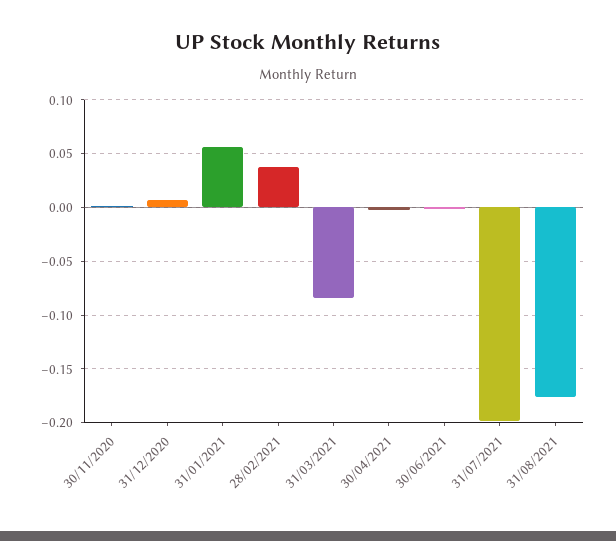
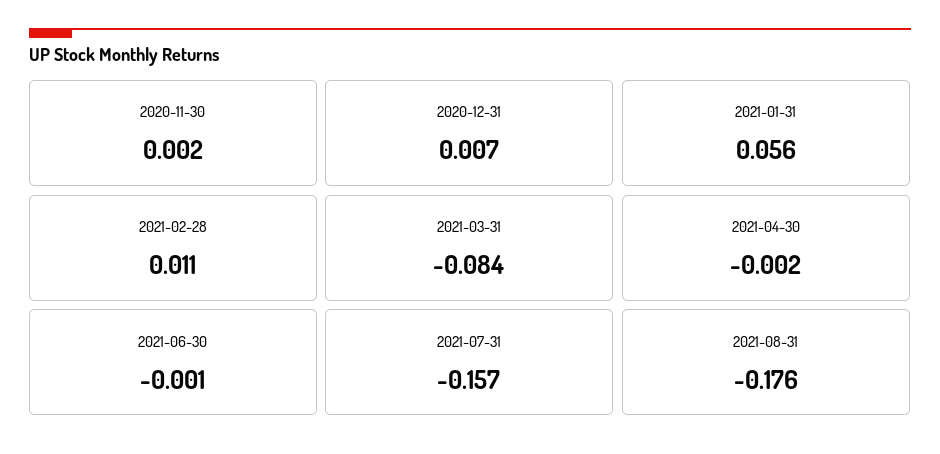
28/02/2021: 0.04 -> 0.011
31/07/2021: -0.2 -> -0.157

